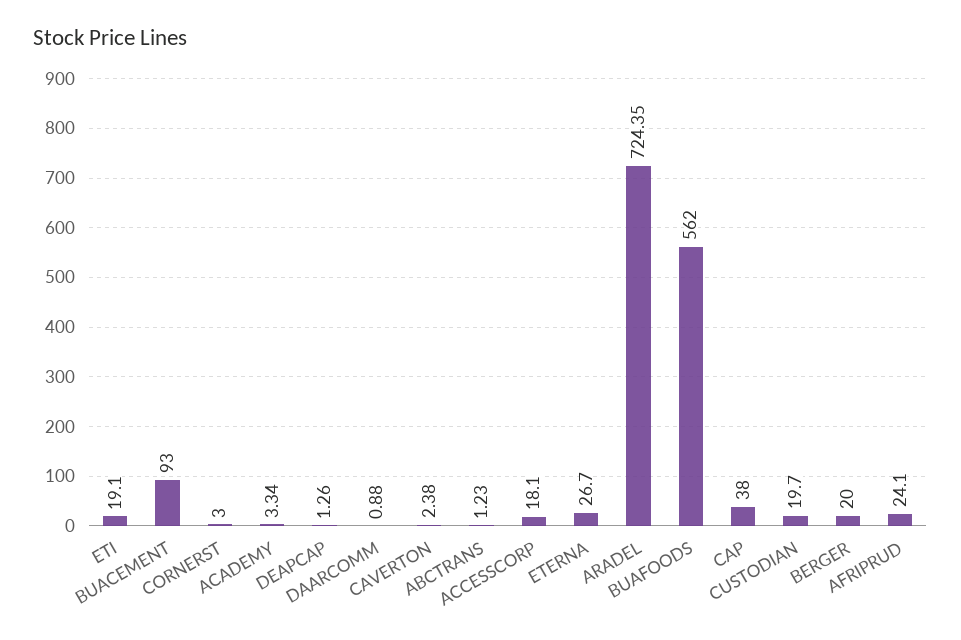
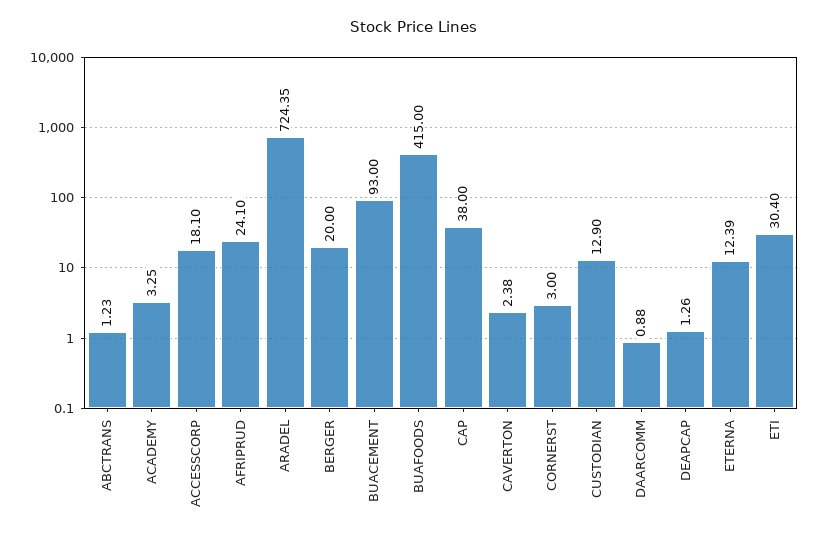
ETI: 19.1 -> 30.4
ACADEMY: 3.34 -> 3.25
ETERNA: 26.7 -> 12.39
BUAFOODS: 562 -> 415
CUSTODIAN: 19.7 -> 12.9

